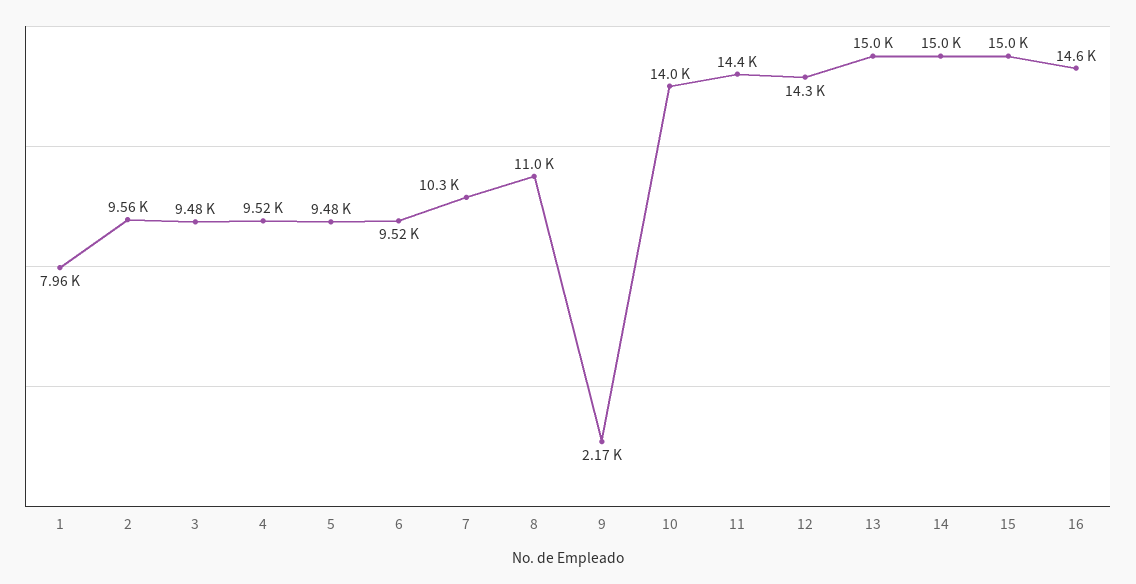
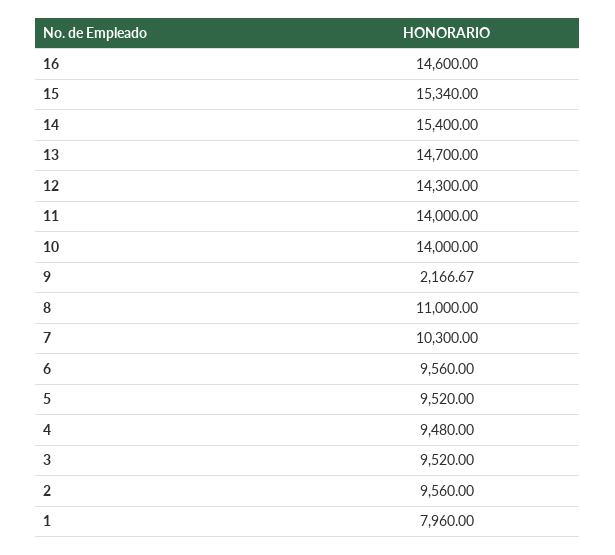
3: 9480 -> 9520
4: 9520 -> 9480
5: 9480 -> 9520
6: 9520 -> 9560
11: 14400 -> 14000
13: 15000 -> 14700
14: 15000 -> 15400
15: 15000 -> 15340

